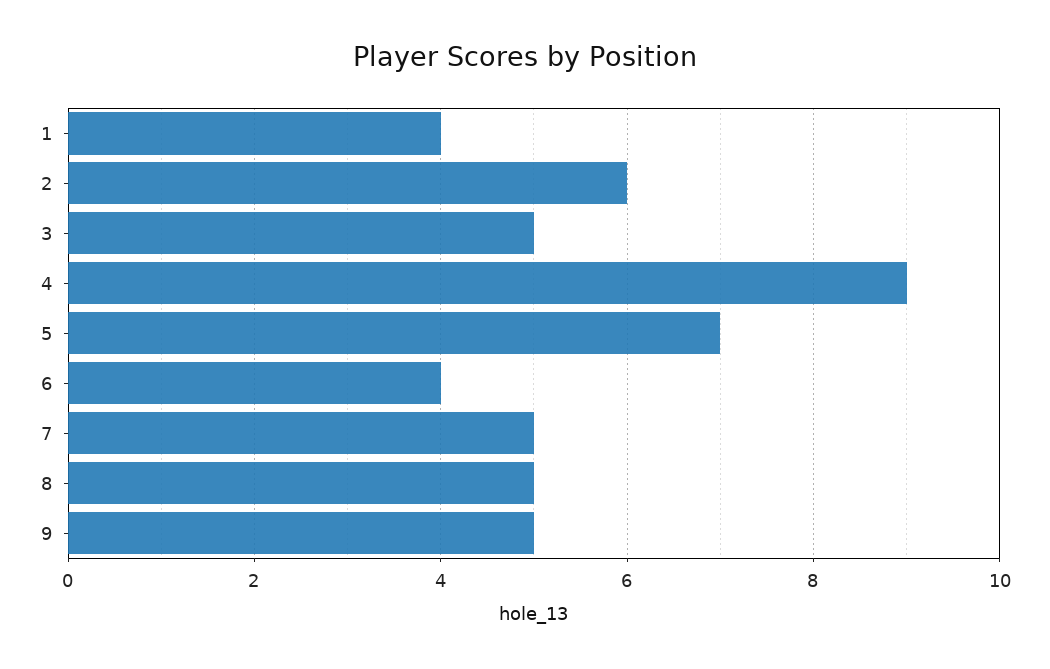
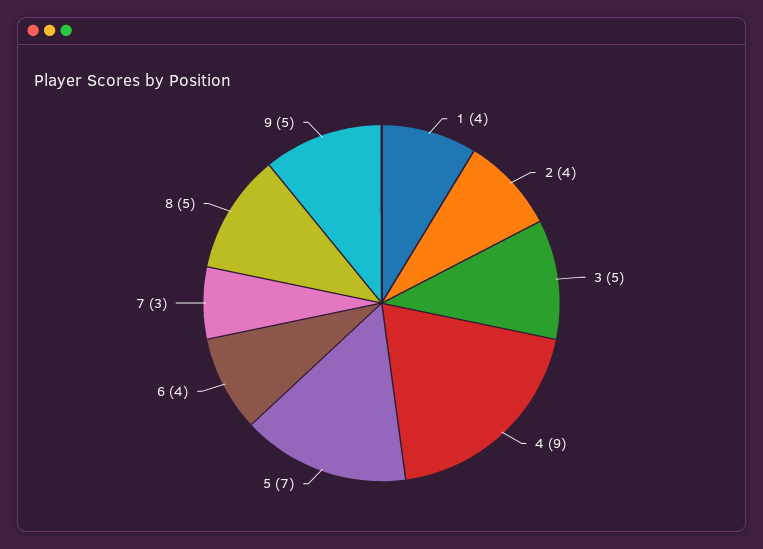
2: 6 -> 4
7: 5 -> 3

